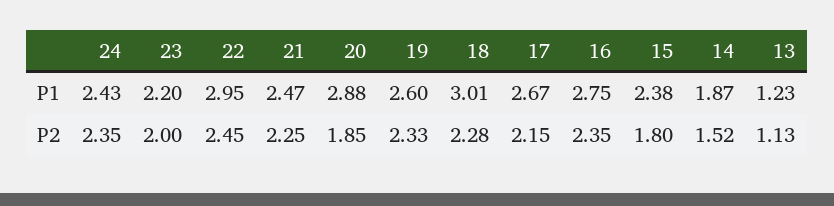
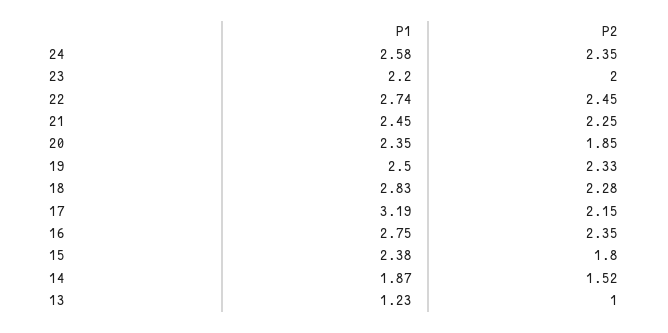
24, P1: 2.43 -> 2.58
22, P1: 2.95 -> 2.74
21, P1: 2.47 -> 2.45
20, P1: 2.88 -> 2.35
19, P1: 2.6 -> 2.5
18, P1: 3.01 -> 2.83
17, P1: 2.67 -> 3.19
13, P2: 1.13 -> 1

